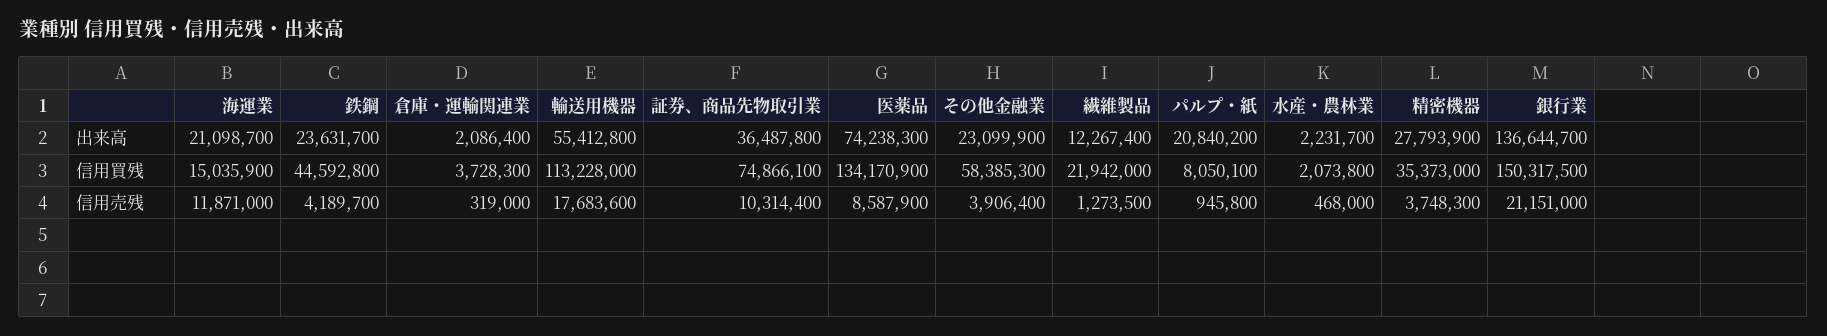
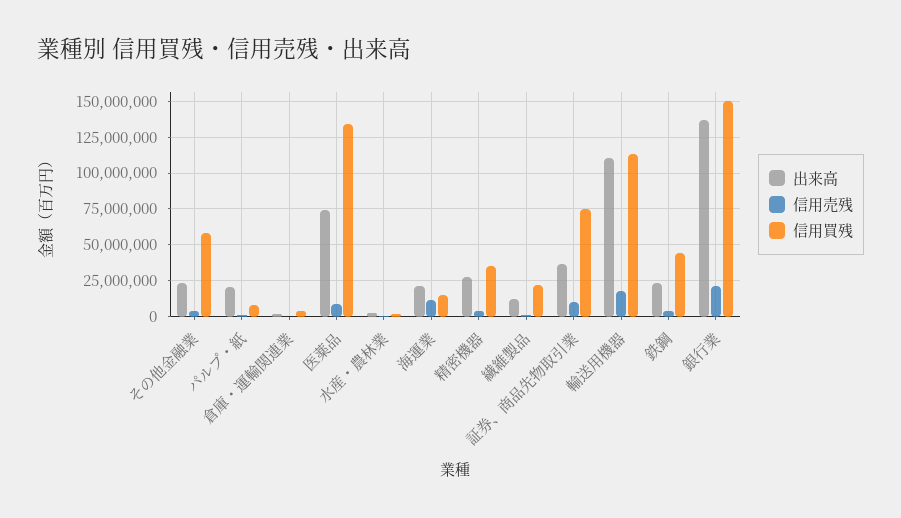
出来高, 輸送用機器: 55412800 -> 110000000

